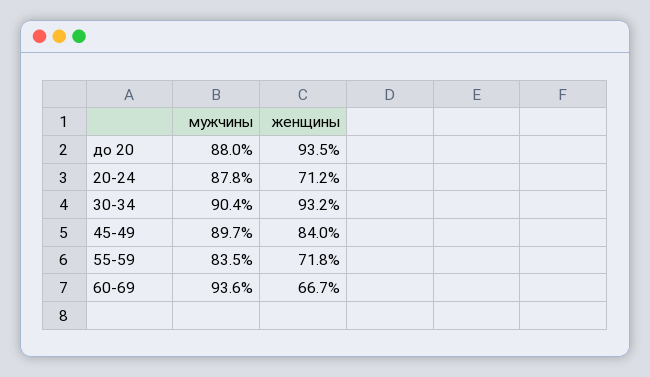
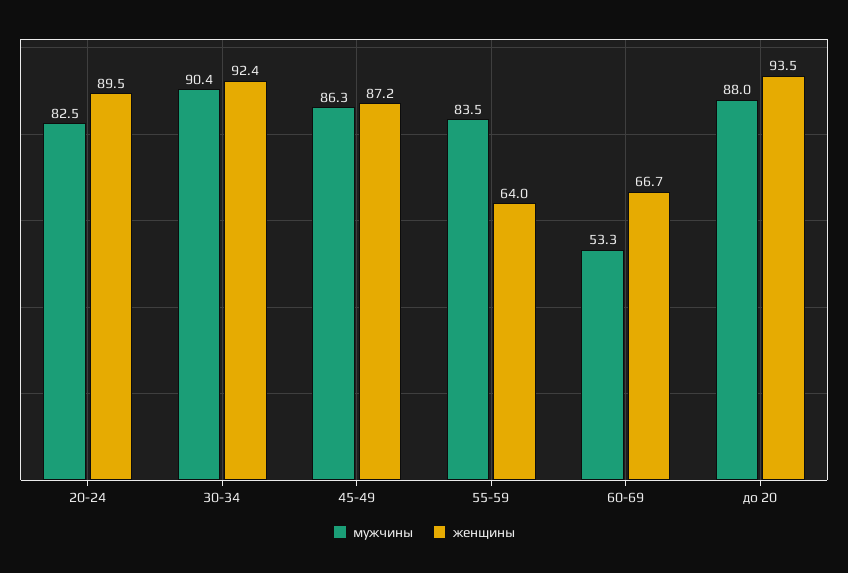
мужчины, 20-24: 87.8 -> 82.5
женщины, 20-24: 71.2 -> 89.5
женщины, 30-34: 93.2 -> 92.4
мужчины, 45-49: 89.7 -> 86.3
женщины, 45-49: 84 -> 87.2
женщины, 55-59: 71.8 -> 64
мужчины, 60-69: 93.6 -> 53.3

